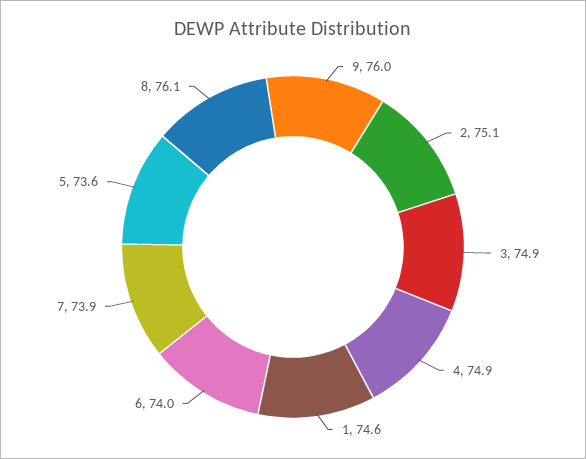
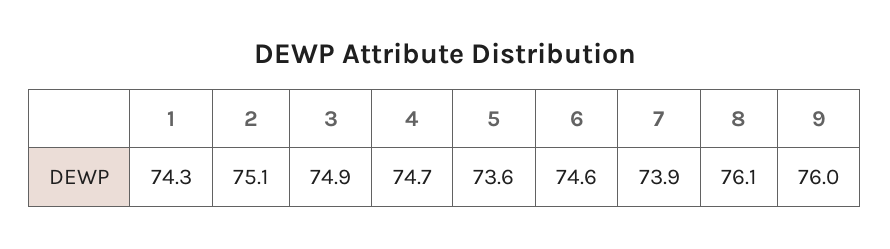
4: 74.9 -> 74.7
1: 74.6 -> 74.3
6: 74 -> 74.6

